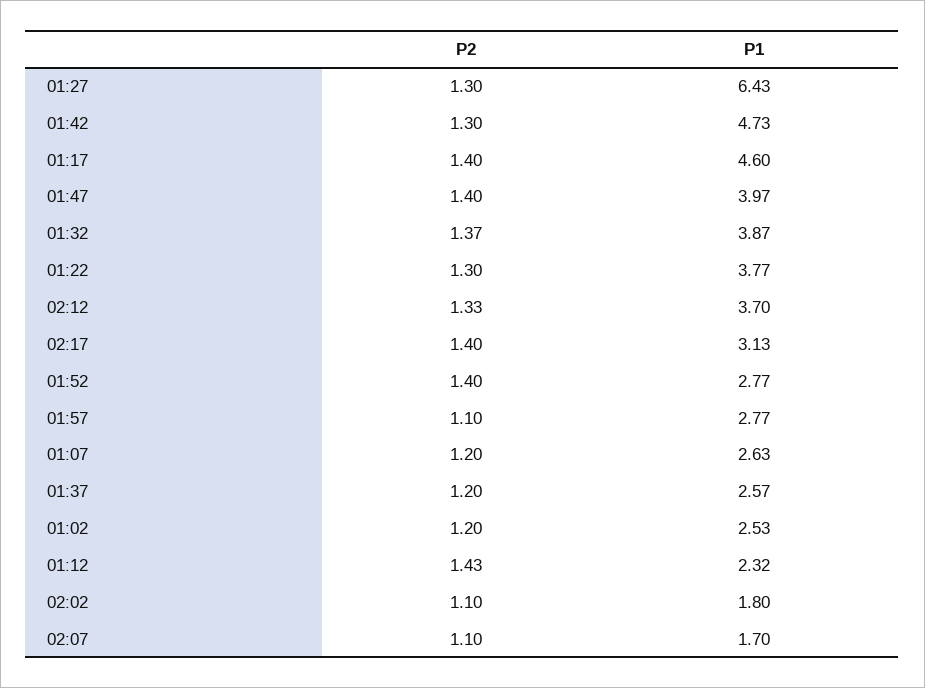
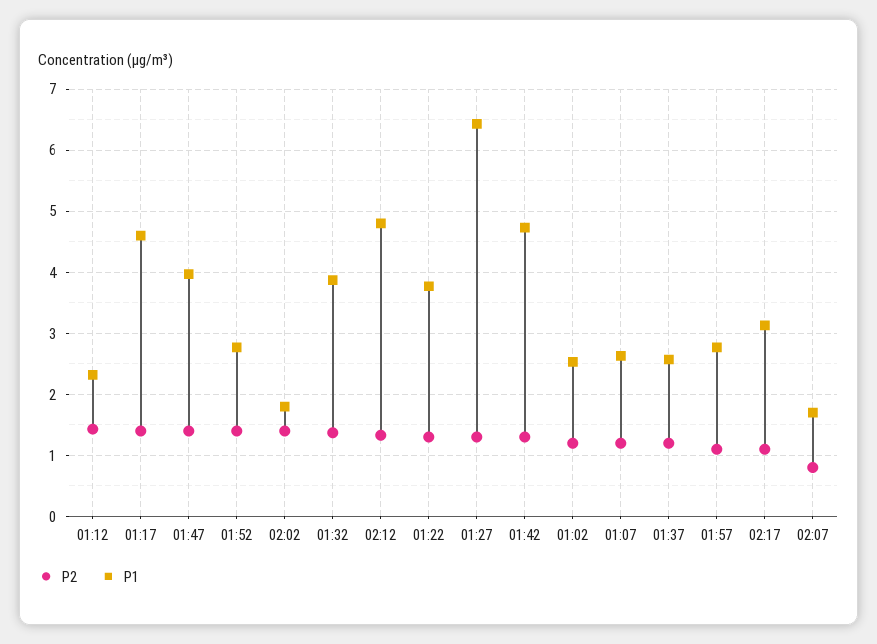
P1, 02:12: 3.7 -> 4.8
P2, 02:17: 1.4 -> 1.1
P2, 02:02: 1.1 -> 1.4
P2, 02:07: 1.1 -> 0.8

